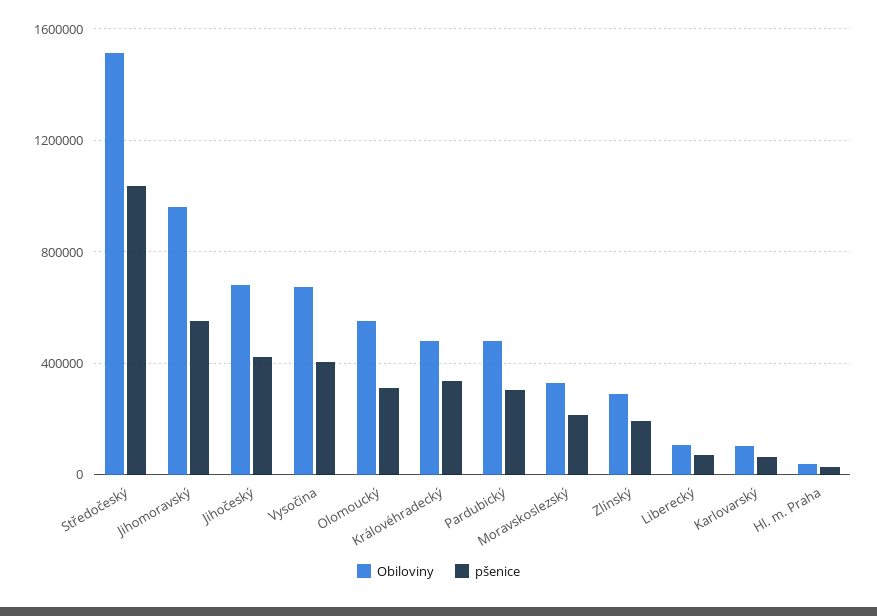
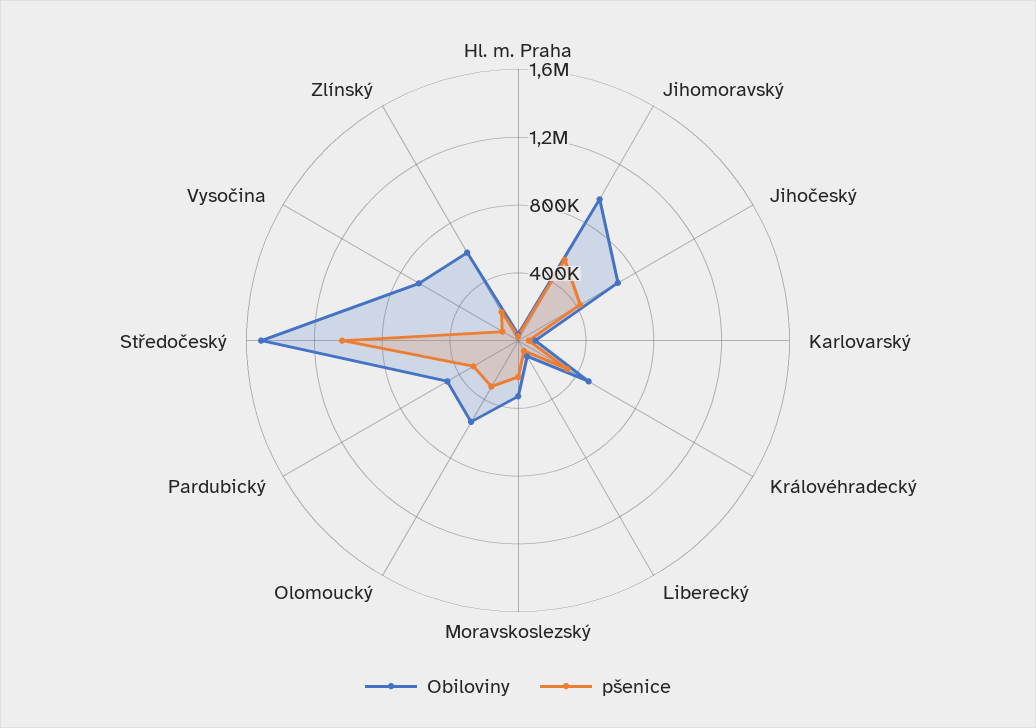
pšenice, Vysočina: 400000 -> 100000
Obiloviny, Zlínský: 300000 -> 600000

